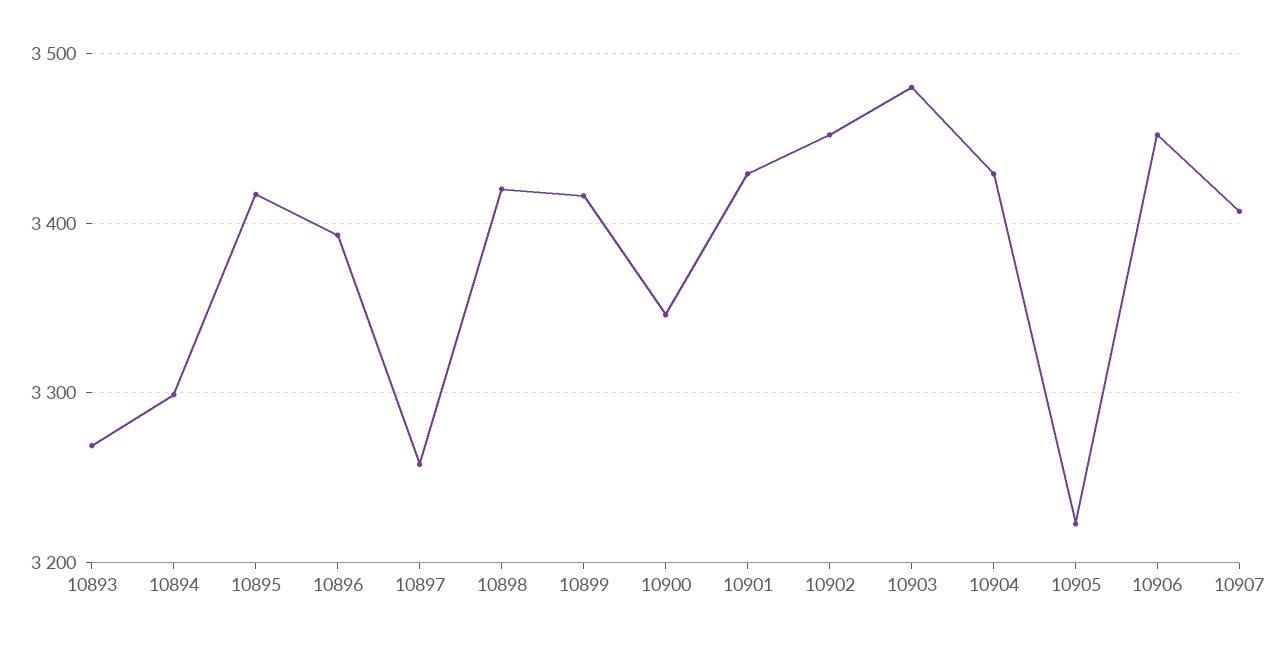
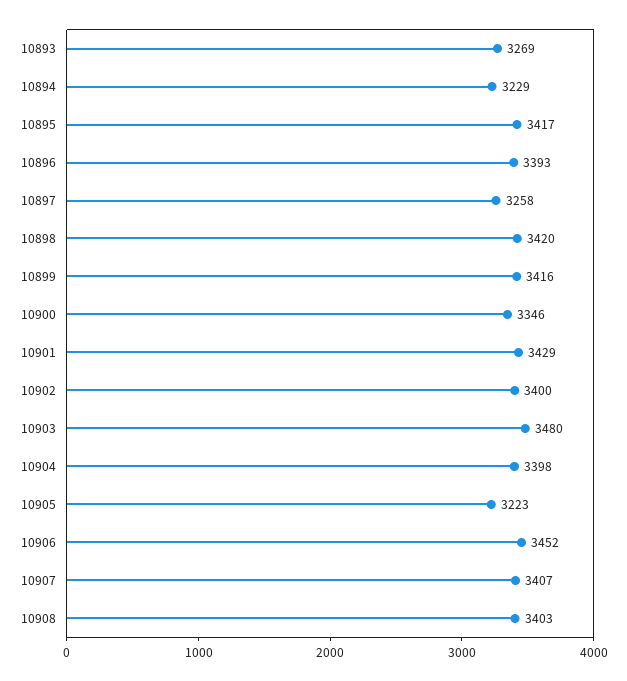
10894: 3300 -> 3229
10902: 3450 -> 3400
10904: 3430 -> 3398
10908: none -> 3403

